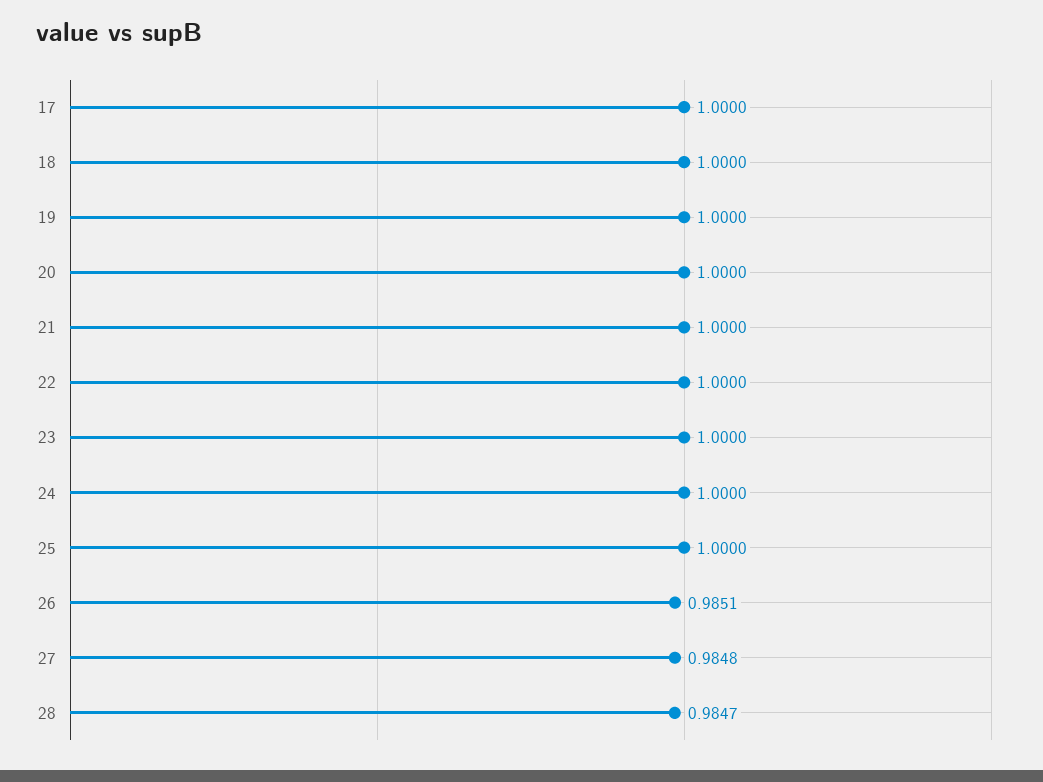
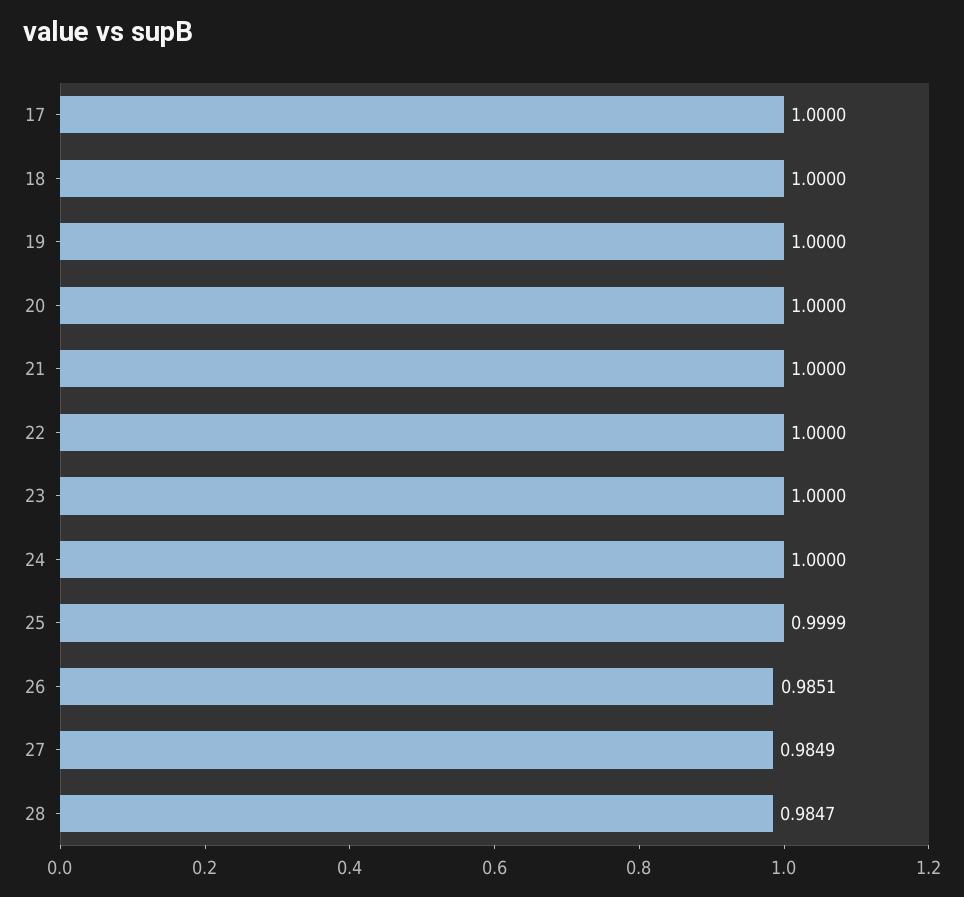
25: 1 -> 0.9999
27: 0.9848 -> 0.9849

